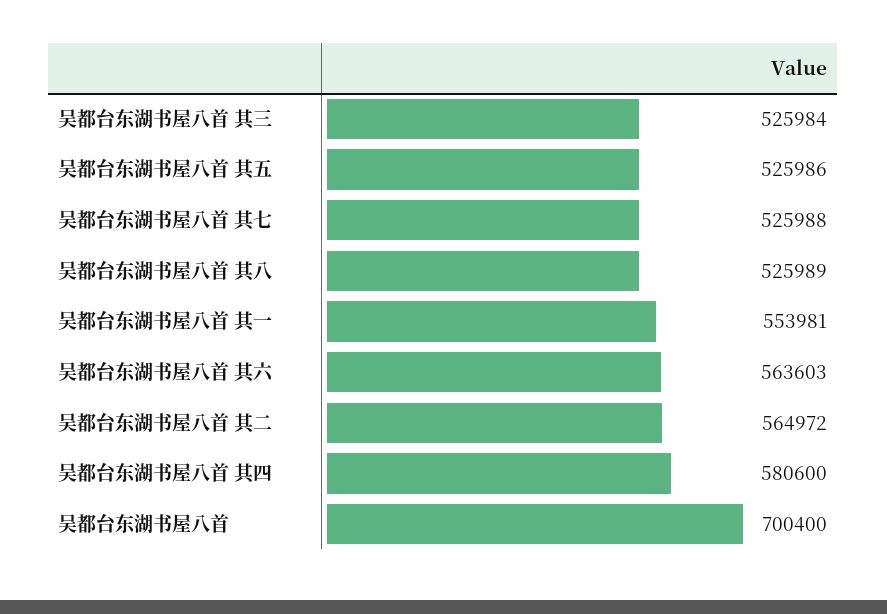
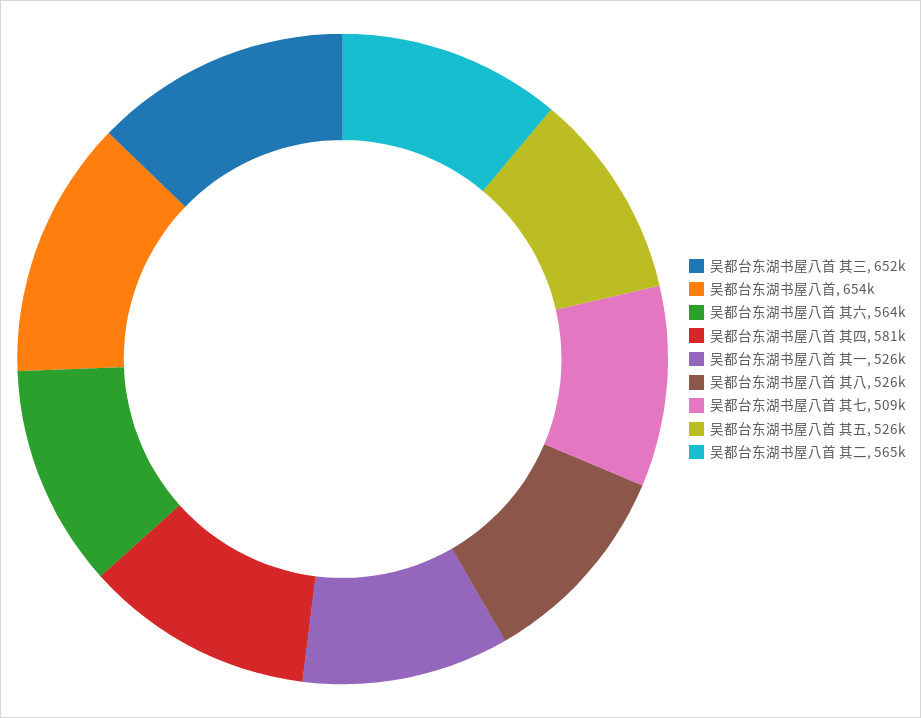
吴都台东湖书屋八首 其三: 525984 -> 652000
吴都台东湖书屋八首 其七: 525988 -> 509000
吴都台东湖书屋八首 其一: 553981 -> 526000
吴都台东湖书屋八首: 700400 -> 654000

